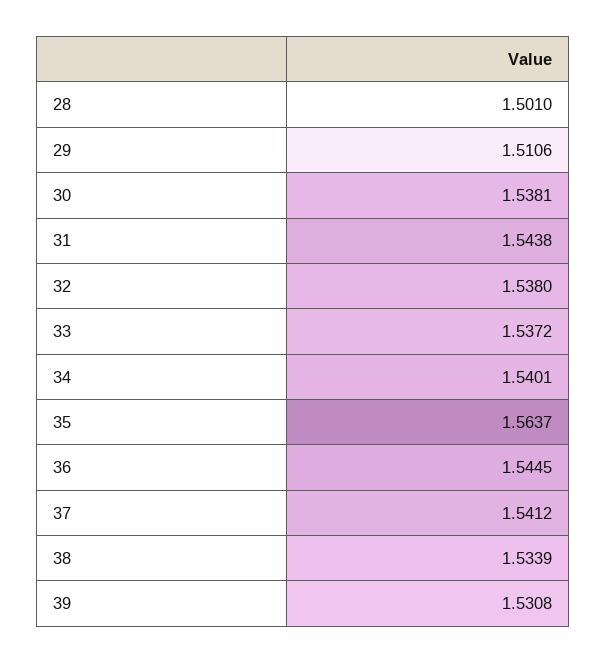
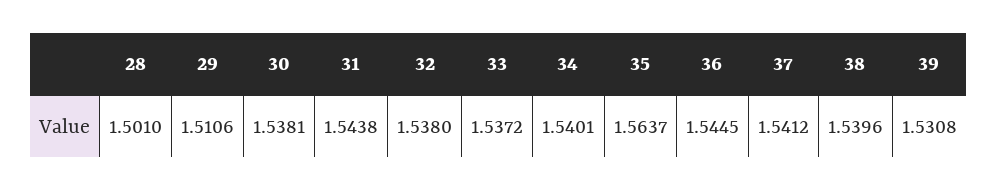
38: 1.5339 -> 1.5396

